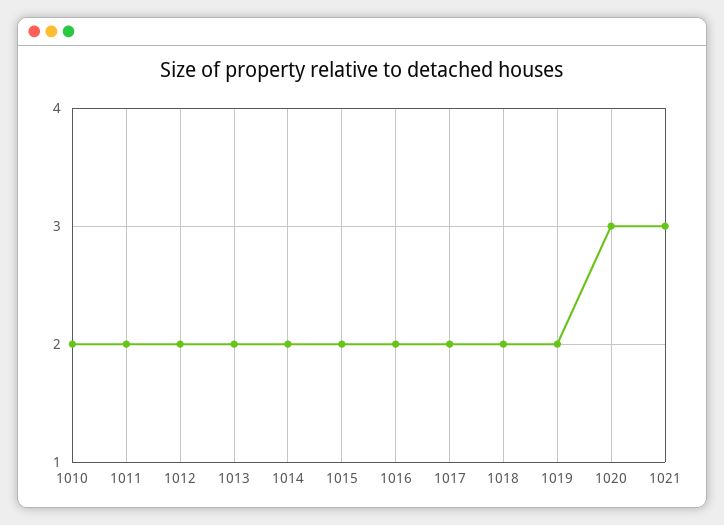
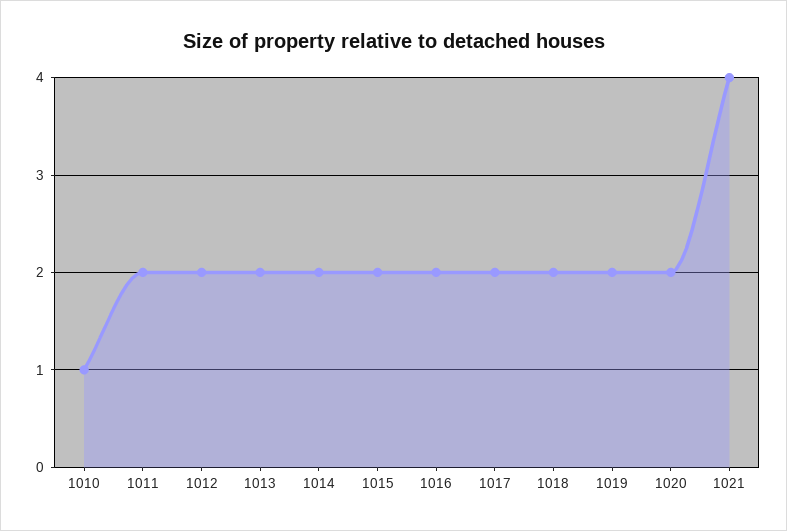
1010: 2 -> 1
1020: 3 -> 2
1021: 3 -> 4

